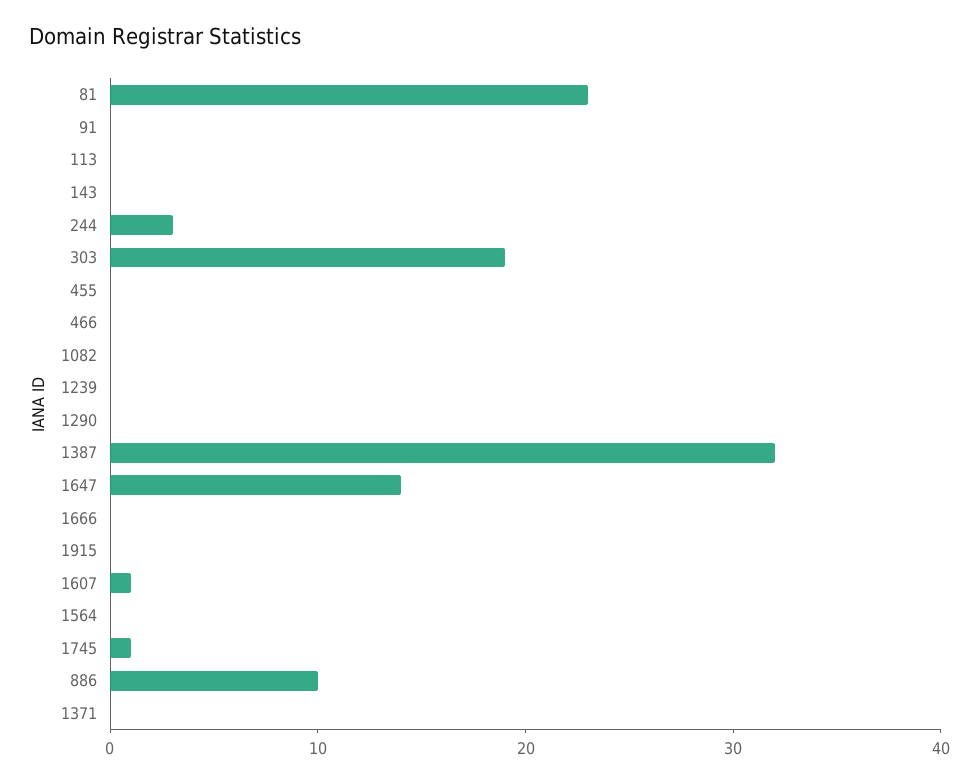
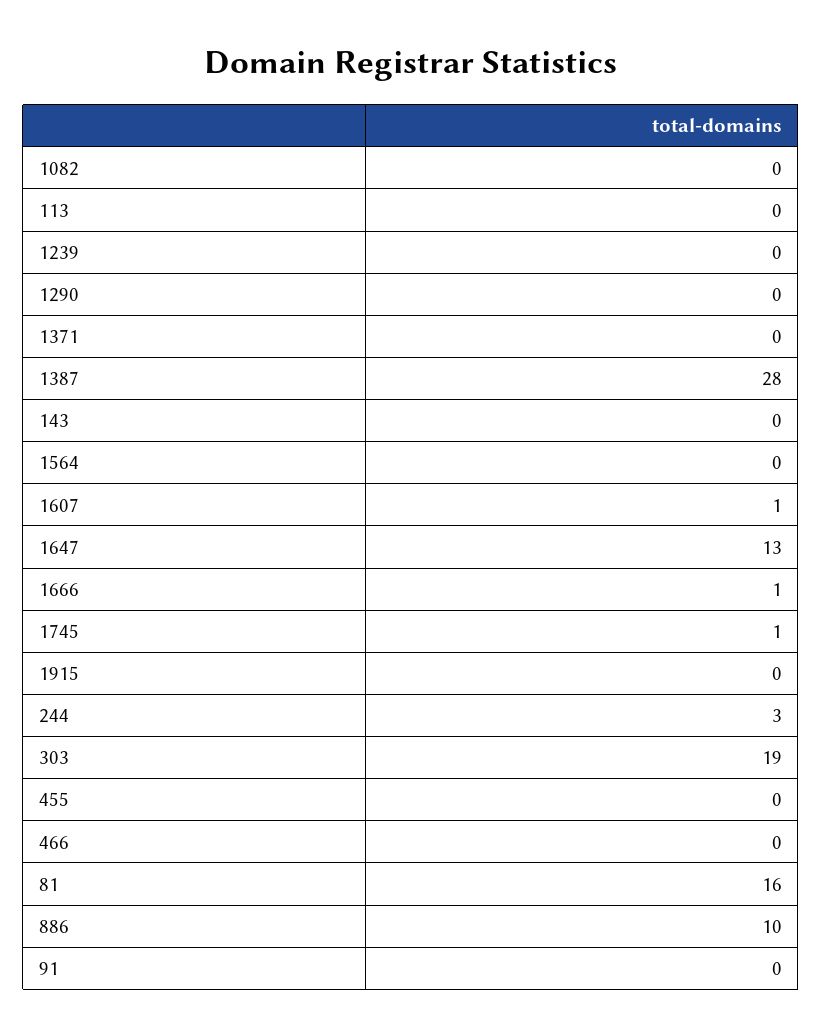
81: 23 -> 16
1387: 32 -> 28
1647: 14 -> 13
1666: 0 -> 1

